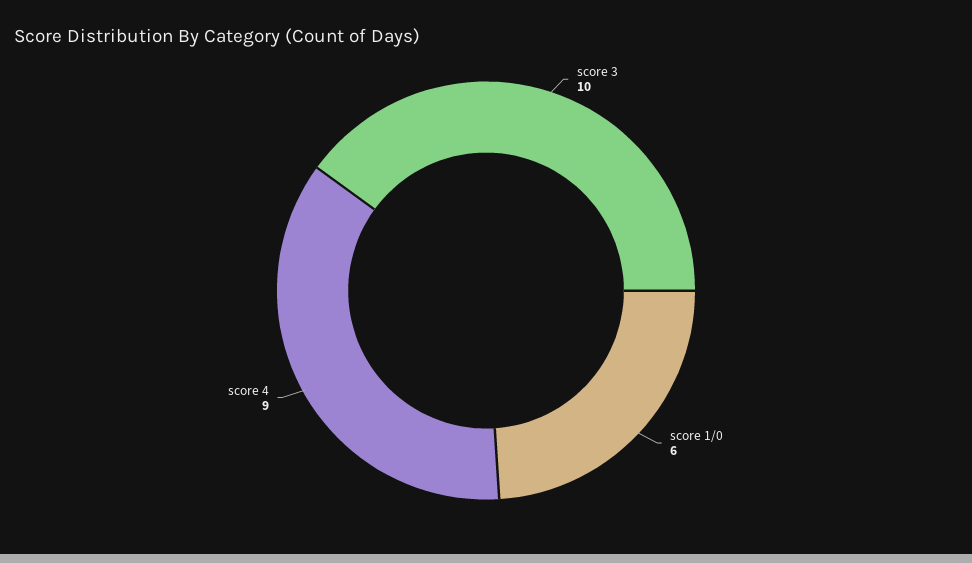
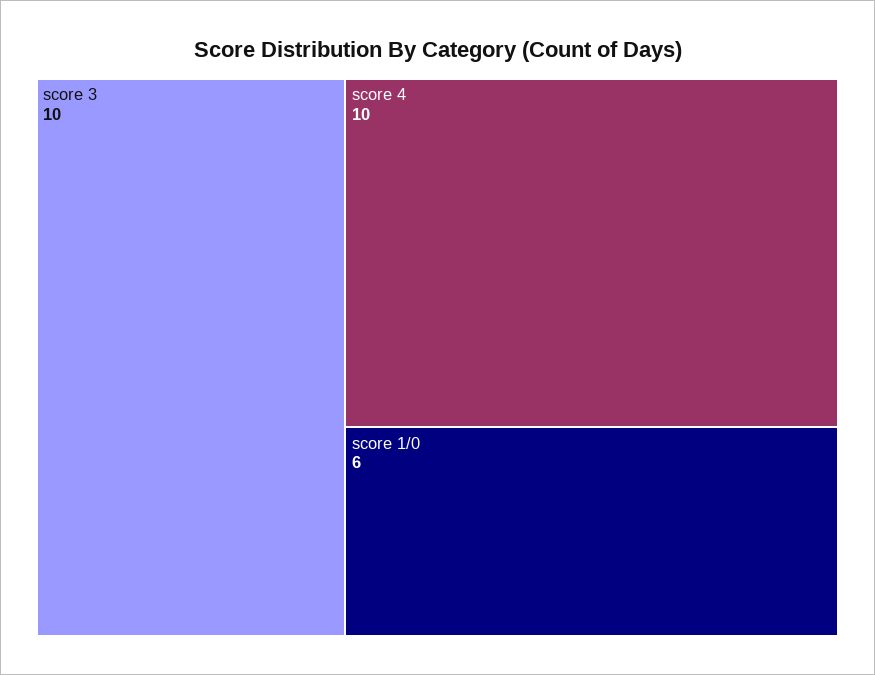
score 4: 9 -> 10

